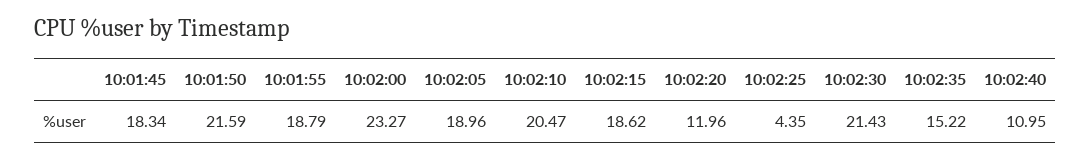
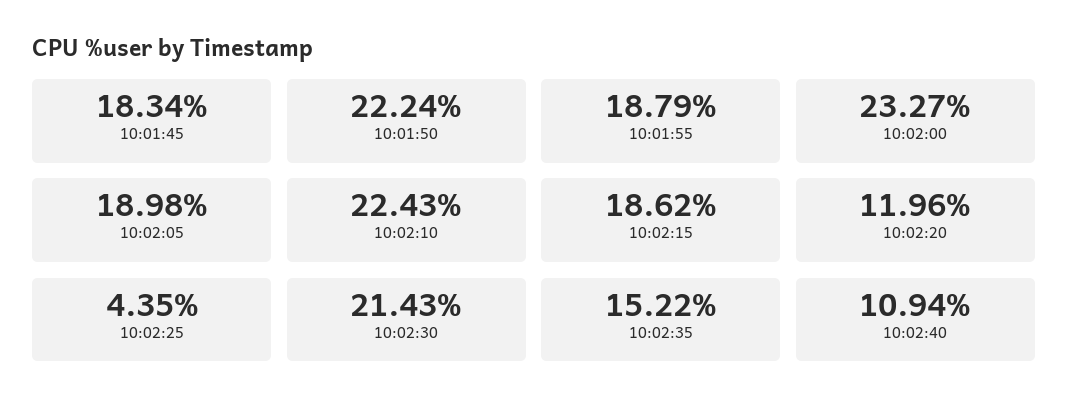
10:01:50: 21.59 -> 22.24
10:02:05: 18.96 -> 18.98
10:02:10: 20.47 -> 22.43
10:02:40: 10.95 -> 10.94

